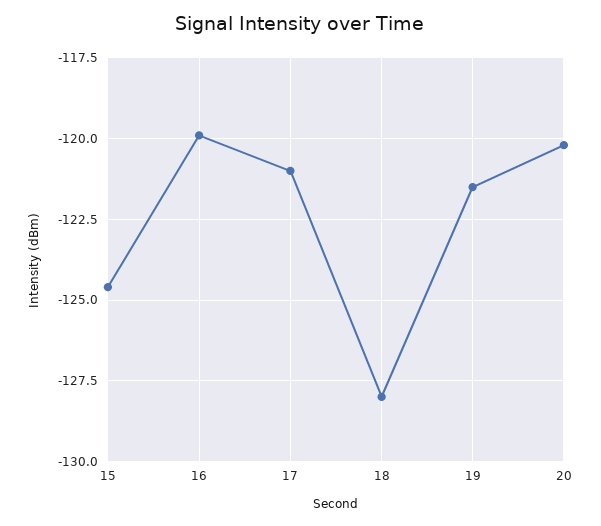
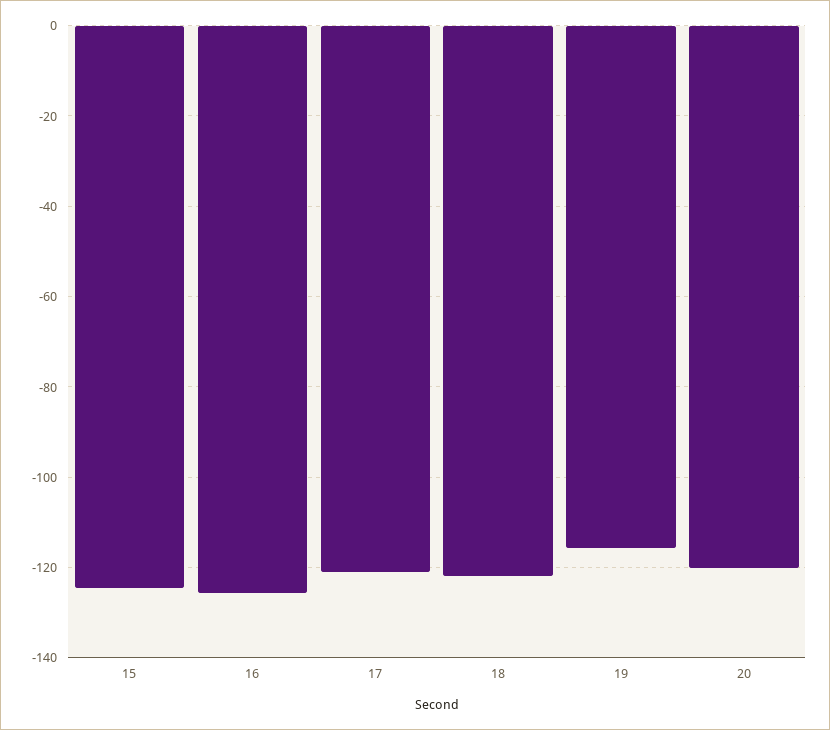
16: -120 -> -126
18: -128 -> -122
19: -121.5 -> -116

